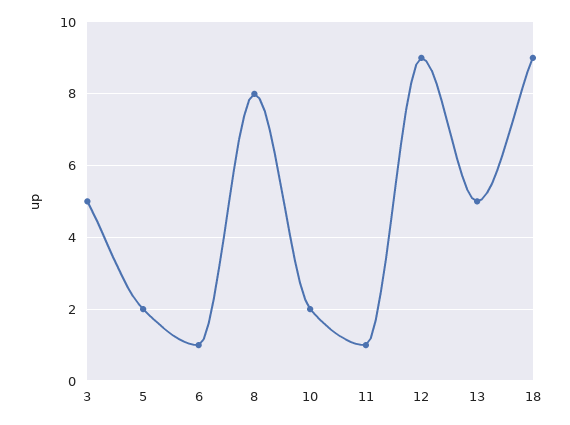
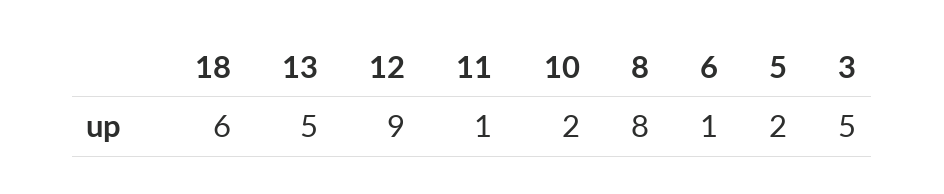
18: 9 -> 6

